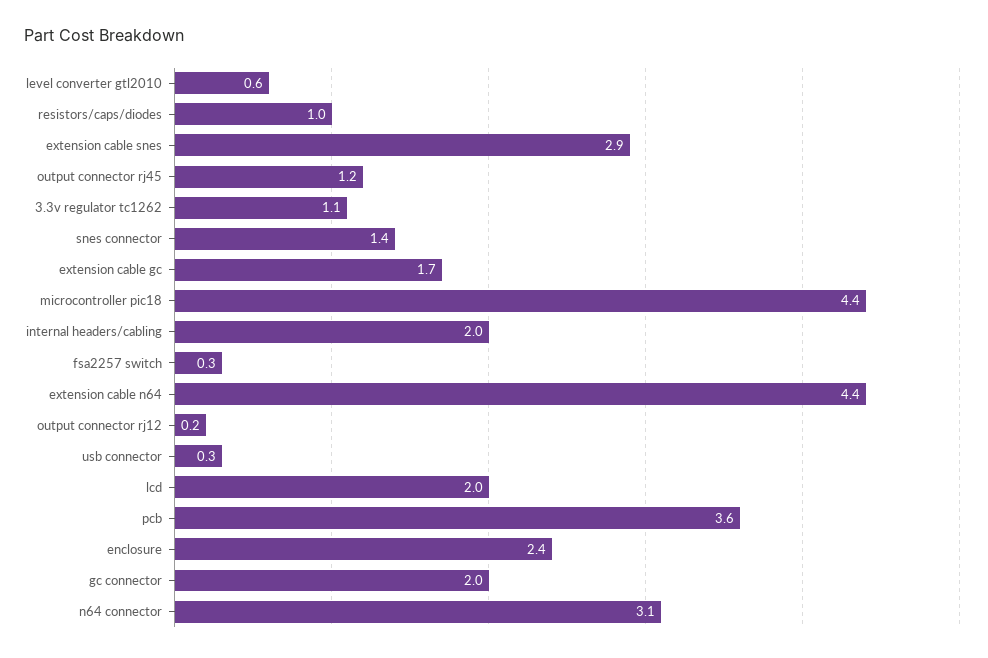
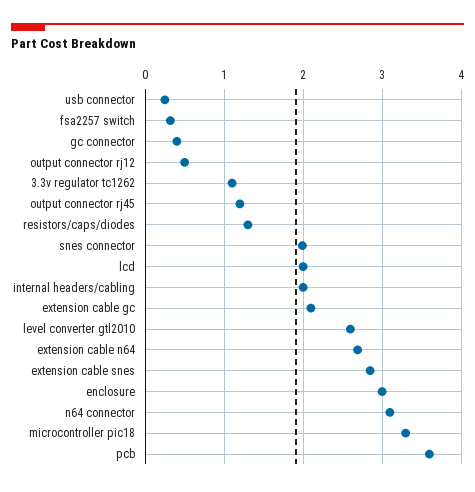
level converter gtl2010: 0.6 -> 2.6
resistors/caps/diodes: 1 -> 1.3
snes connector: 1.4 -> 2
extension cable gc: 1.7 -> 2.1
microcontroller pic18: 4.4 -> 3.3
extension cable n64: 4.4 -> 2.7
output connector rj12: 0.2 -> 0.5
enclosure: 2.4 -> 3
gc connector: 2 -> 0.4

